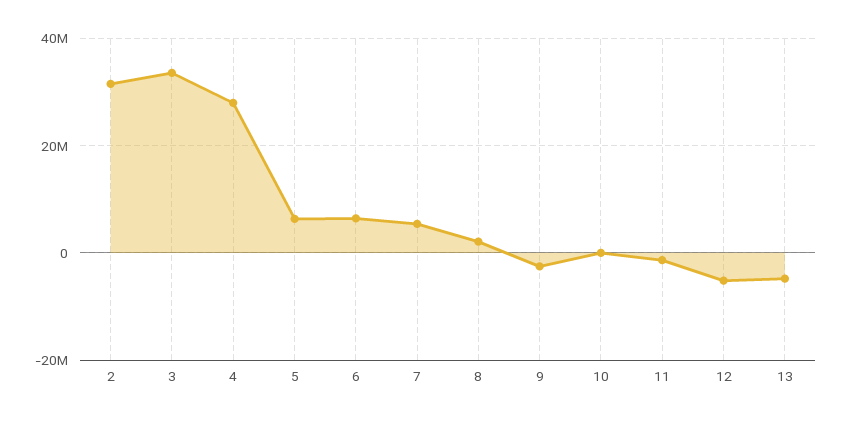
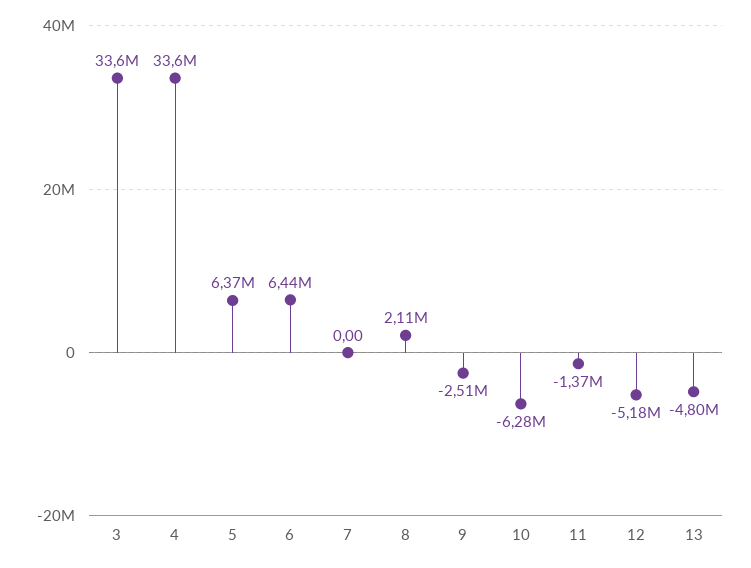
2: 32000000 -> none
4: 28000000 -> 33600000
7: 6000000 -> 0
10: 0 -> -6280000

